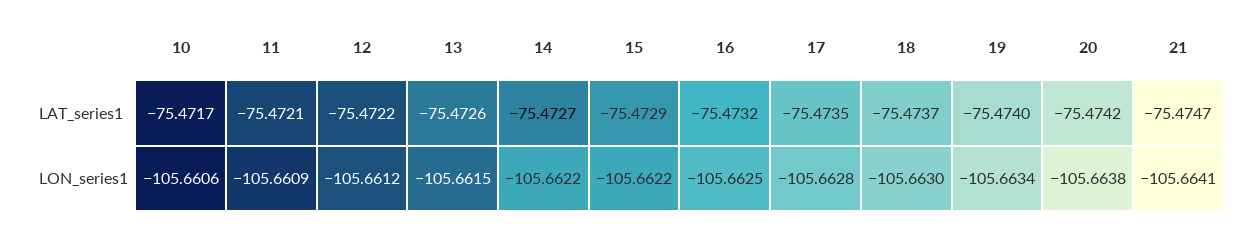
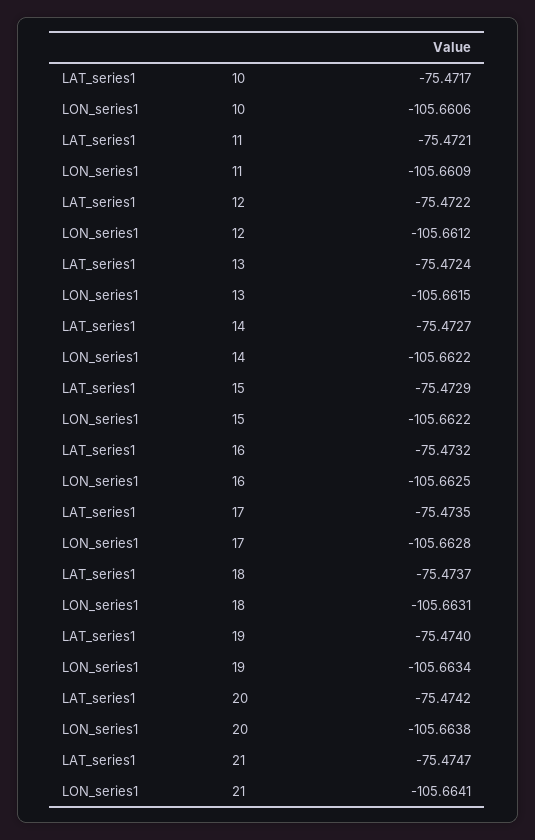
13, LAT_series1: -75.4726 -> -75.4724
18, LON_series1: -105.663 -> -105.6631

